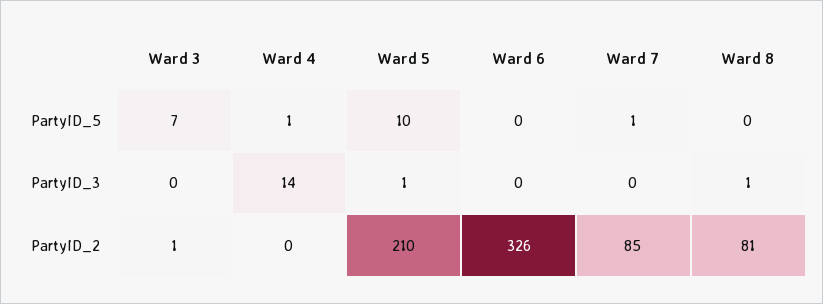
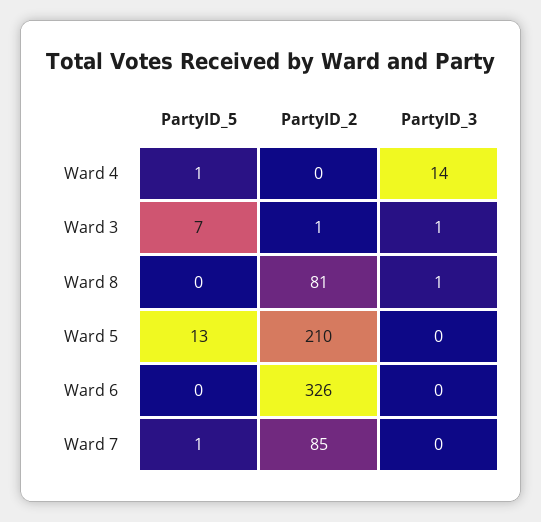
Ward 5, PartyID_5: 10 -> 13
Ward 3, PartyID_3: 0 -> 1
Ward 5, PartyID_3: 1 -> 0

